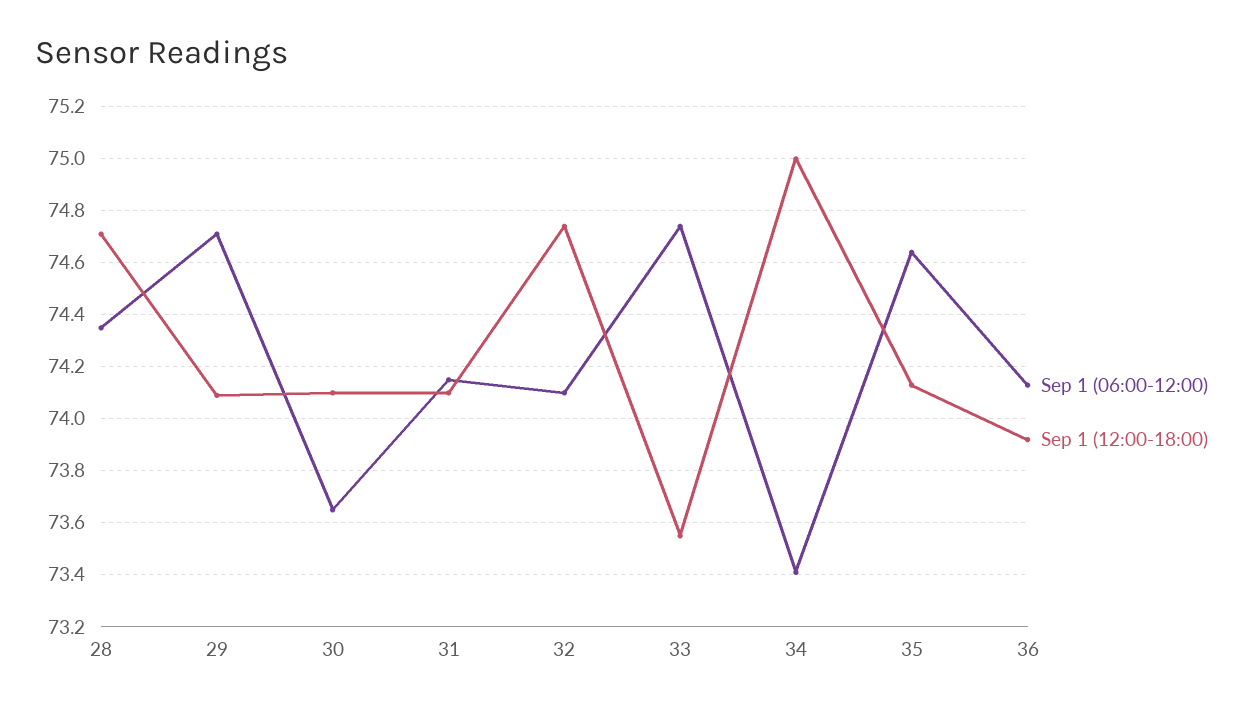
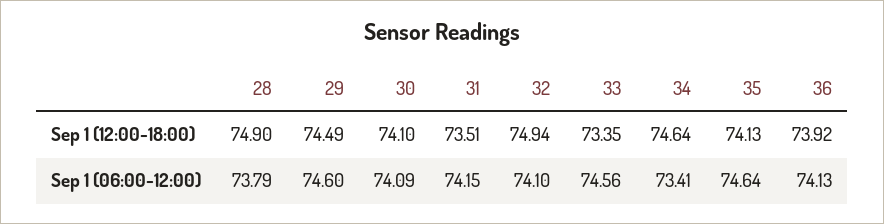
Sep 1 (06:00-12:00), 28: 74.35 -> 73.79
Sep 1 (12:00-18:00), 28: 74.7 -> 74.9
Sep 1 (06:00-12:00), 29: 74.7 -> 74.6
Sep 1 (12:00-18:00), 29: 74.1 -> 74.49
Sep 1 (06:00-12:00), 30: 73.65 -> 74.09
Sep 1 (12:00-18:00), 31: 74.1 -> 73.51
Sep 1 (12:00-18:00), 32: 74.75 -> 74.94
Sep 1 (06:00-12:00), 33: 74.75 -> 74.56
Sep 1 (12:00-18:00), 33: 73.55 -> 73.35
Sep 1 (12:00-18:00), 34: 75 -> 74.64

